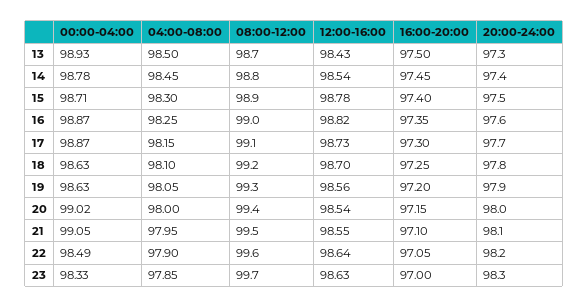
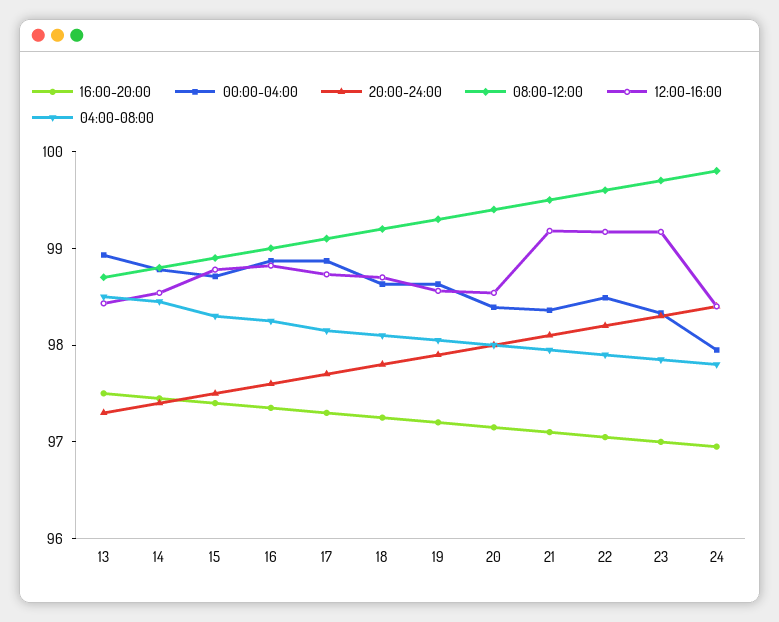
00:00-04:00, 20: 99.02 -> 98.4
00:00-04:00, 21: 99.05 -> 98.4
12:00-16:00, 21: 98.55 -> 99.2
12:00-16:00, 22: 98.64 -> 99.2
12:00-16:00, 23: 98.63 -> 99.2
16:00-20:00, 24: none -> 97
00:00-04:00, 24: none -> 98
20:00-24:00, 24: none -> 98.4
08:00-12:00, 24: none -> 99.8
12:00-16:00, 24: none -> 98.4
04:00-08:00, 24: none -> 97.8

